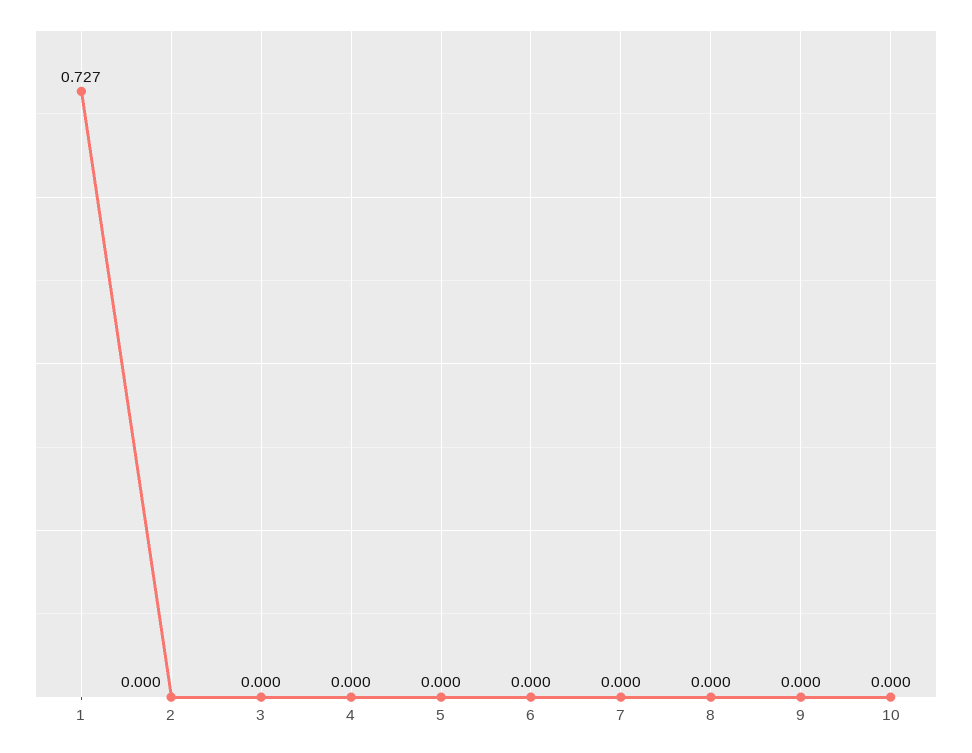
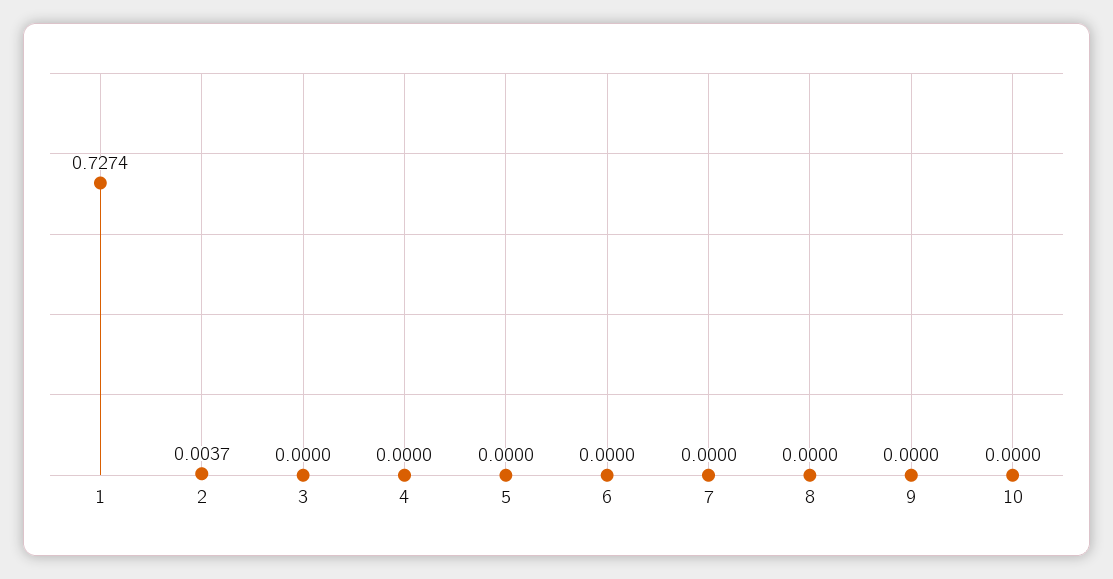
2: 0 -> 0.0037

